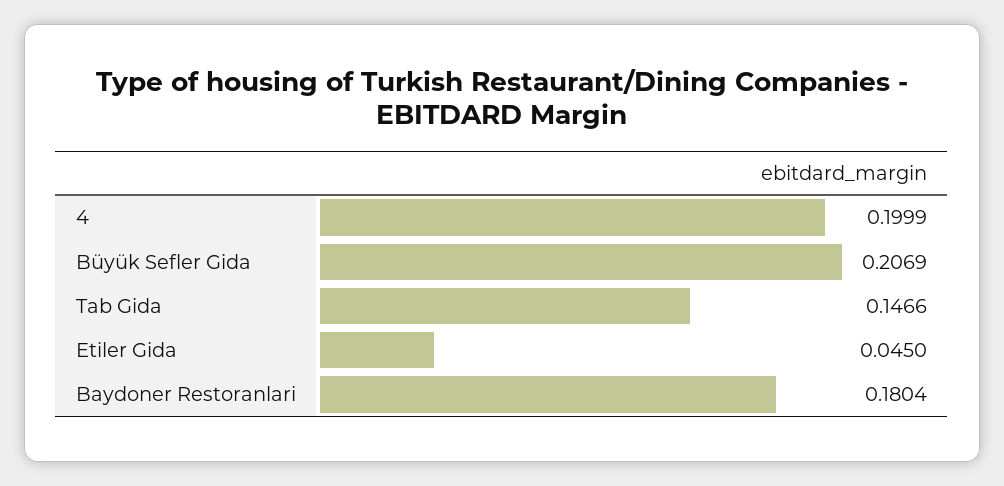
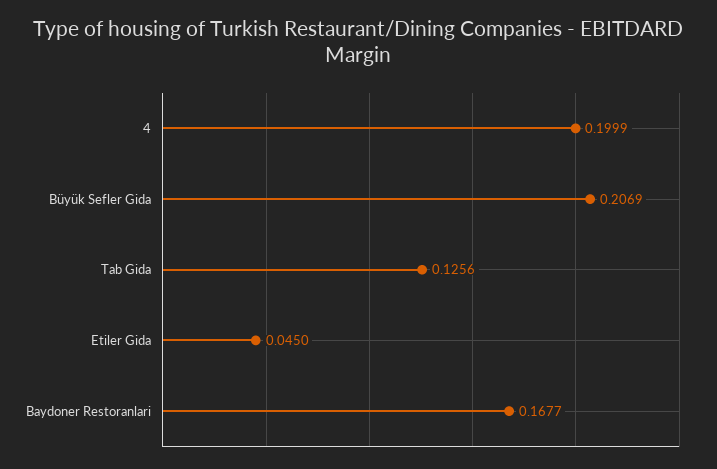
Tab Gida: 0.1466 -> 0.1256
Baydoner Restoranlari: 0.1804 -> 0.1677

